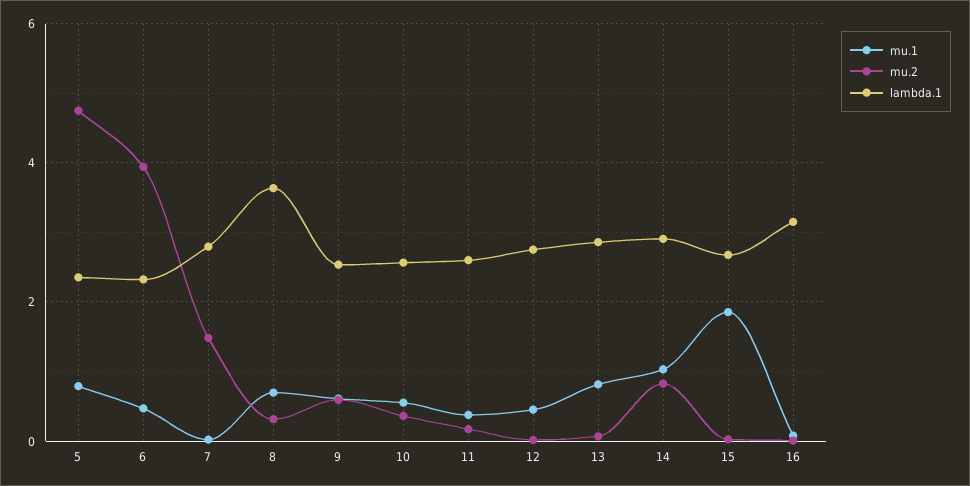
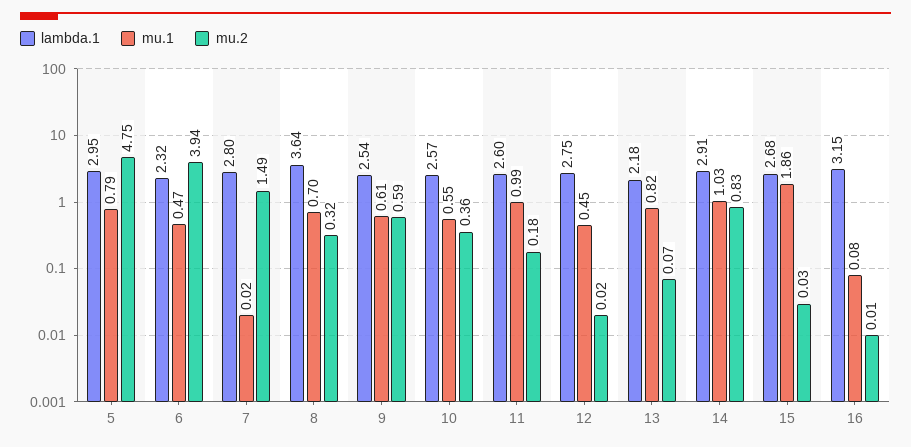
lambda.1, 5: 2.4 -> 2.95
mu.1, 11: 0.4 -> 0.99
lambda.1, 13: 2.8 -> 2.18

